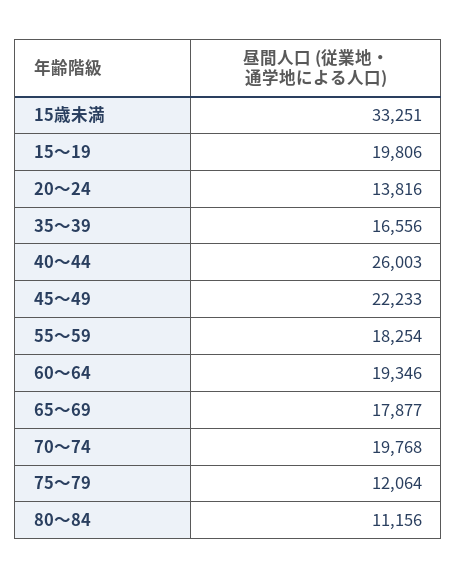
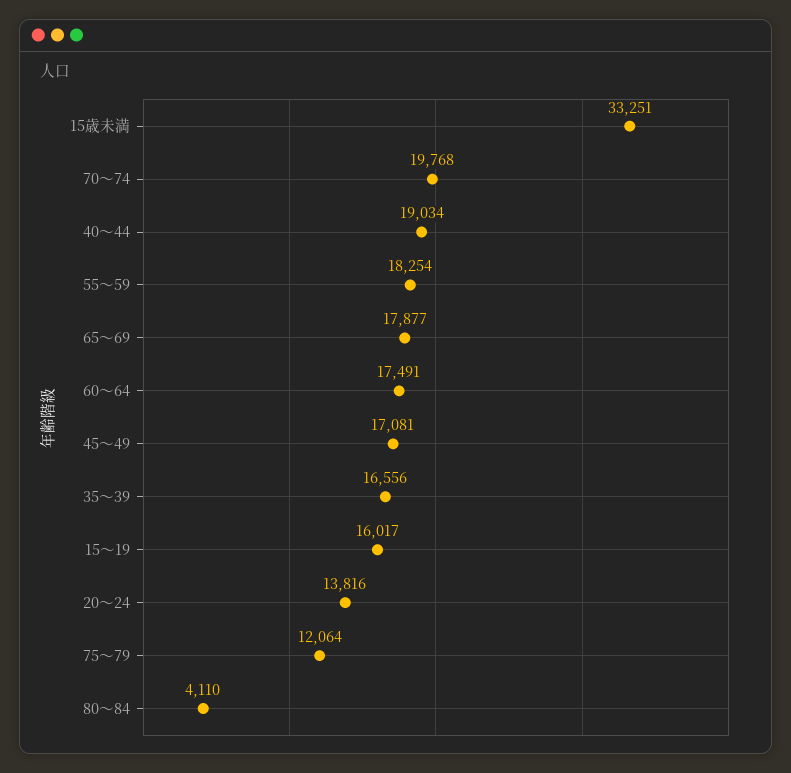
15～19: 19806 -> 16017
40～44: 26003 -> 19034
45～49: 22233 -> 17081
60～64: 19346 -> 17491
80～84: 11156 -> 4110

